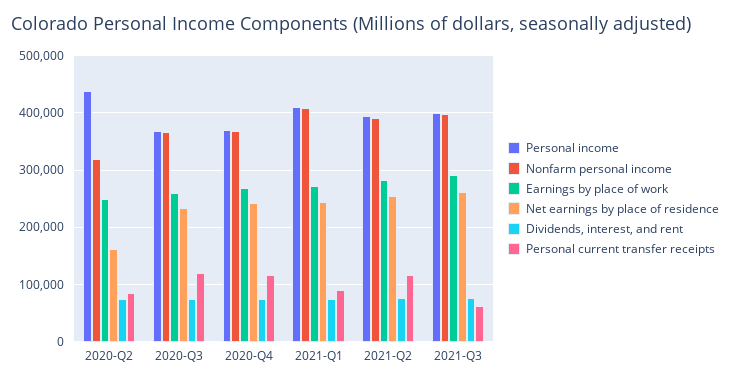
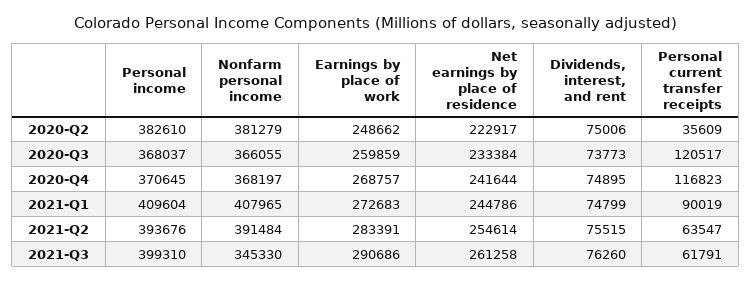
Personal income, 2020-Q2: 440000 -> 382610
Nonfarm personal income, 2020-Q2: 320000 -> 381279
Net earnings by place of residence, 2020-Q2: 160000 -> 222917
Personal current transfer receipts, 2020-Q2: 80000 -> 35609
Personal current transfer receipts, 2021-Q2: 120000 -> 63547
Nonfarm personal income, 2021-Q3: 400000 -> 345330

